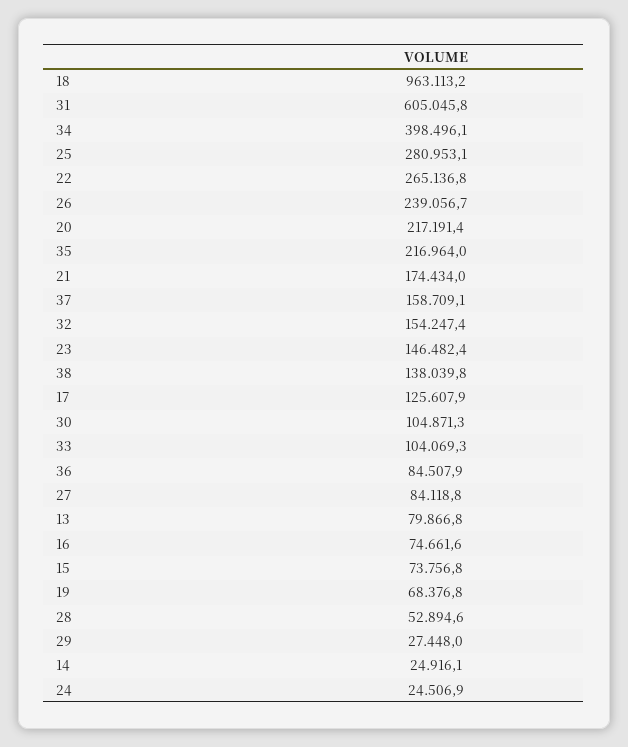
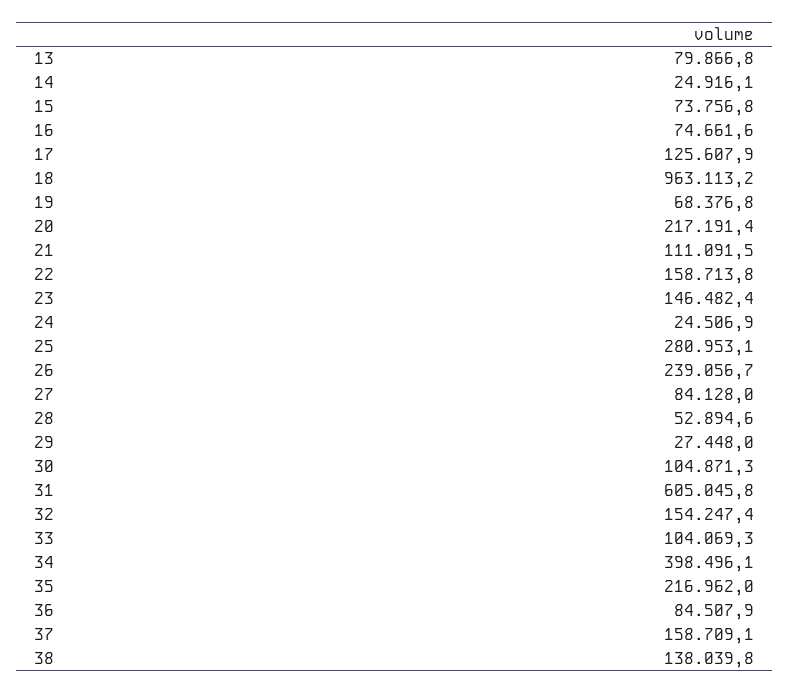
22: 265136.8 -> 158713.8
35: 216964 -> 216962
21: 174434 -> 111091.5
27: 84118.8 -> 84128

